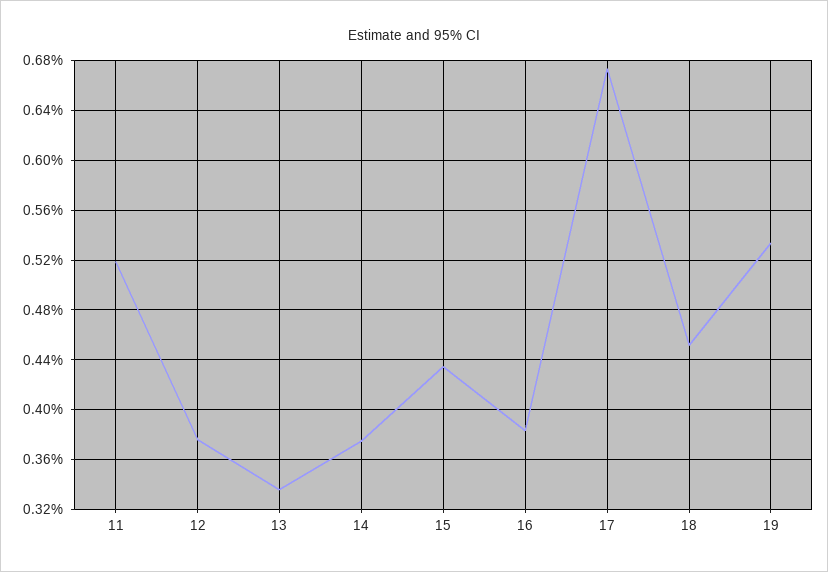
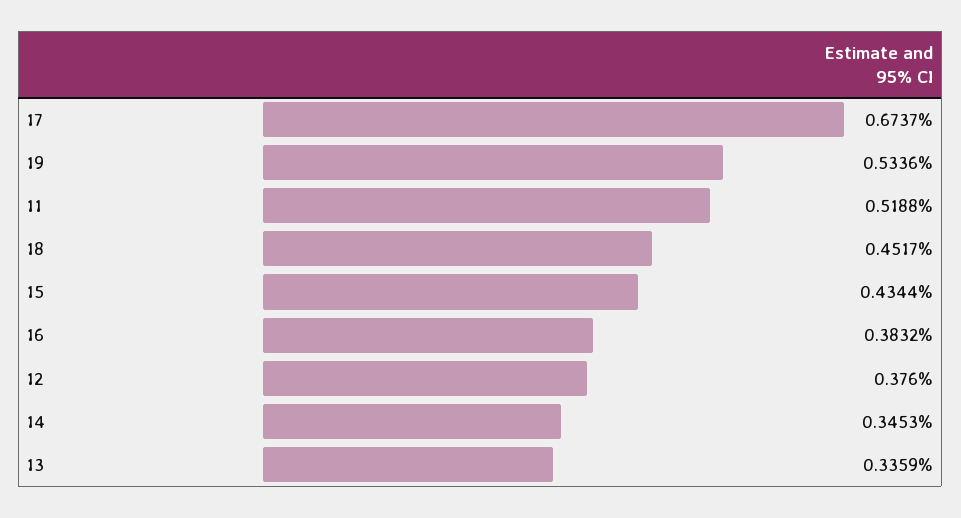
14: 0.375 -> 0.3453

